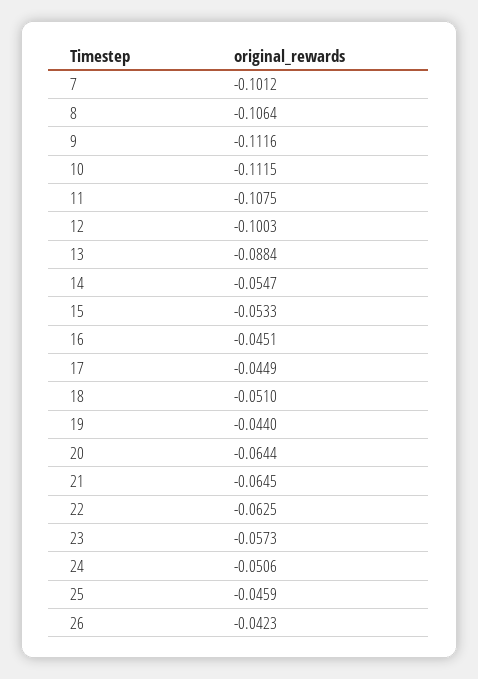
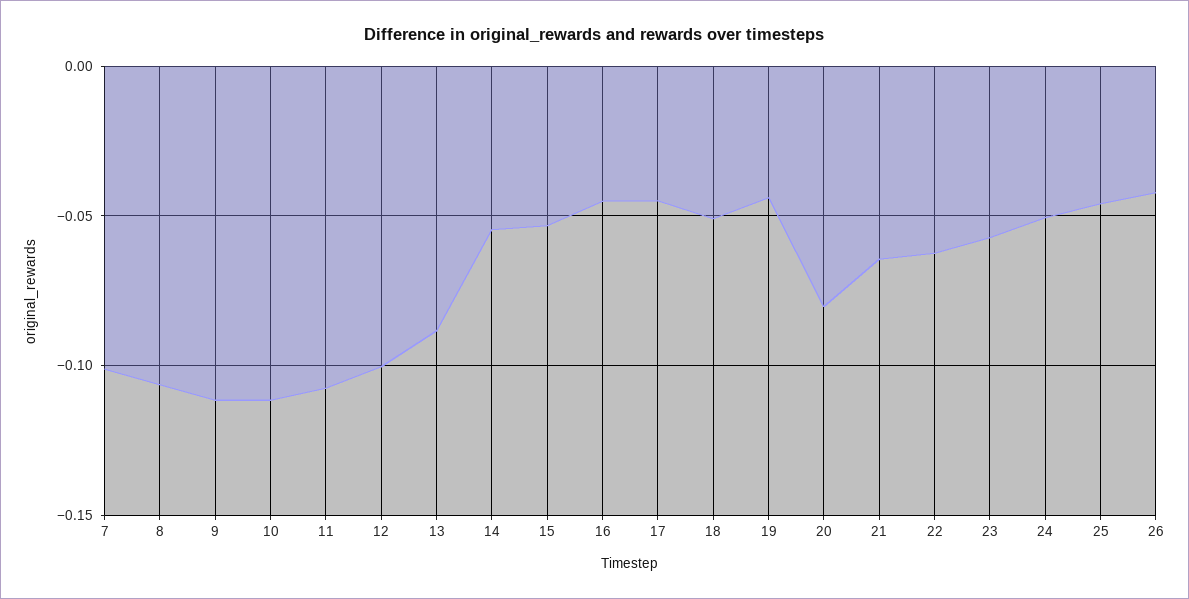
20: -0.0644 -> -0.08

